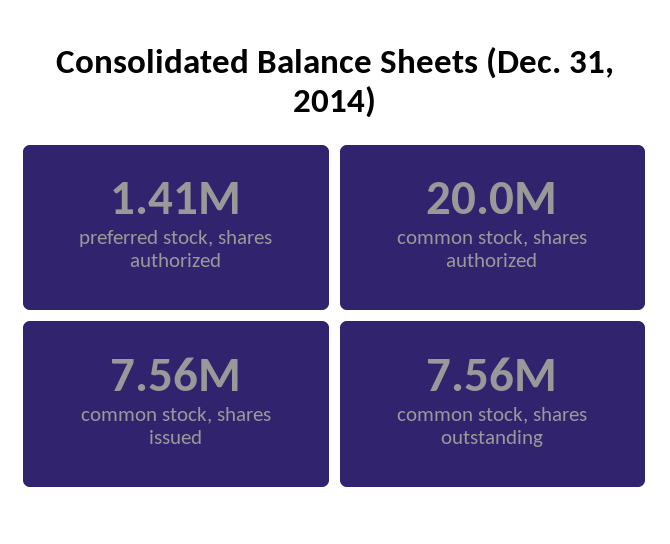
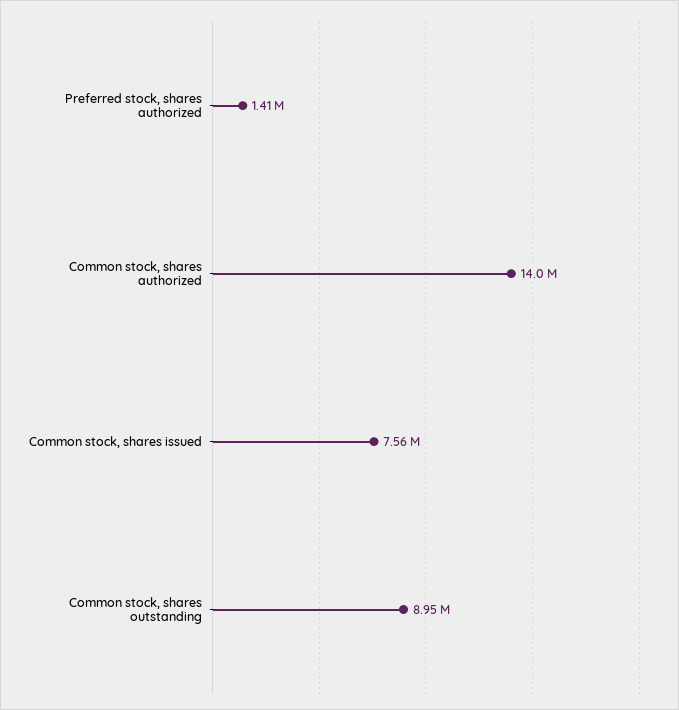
common stock, shares authorized: 20000000 -> 14000000
common stock, shares outstanding: 7560000 -> 8950000

